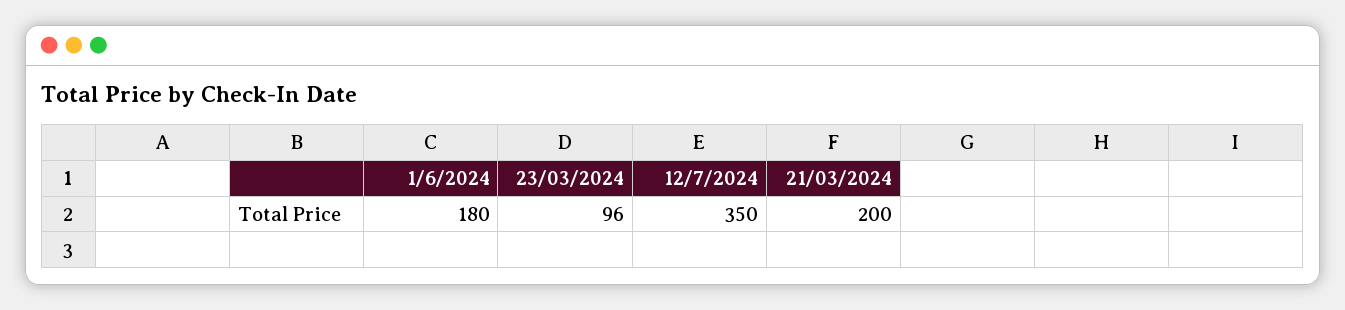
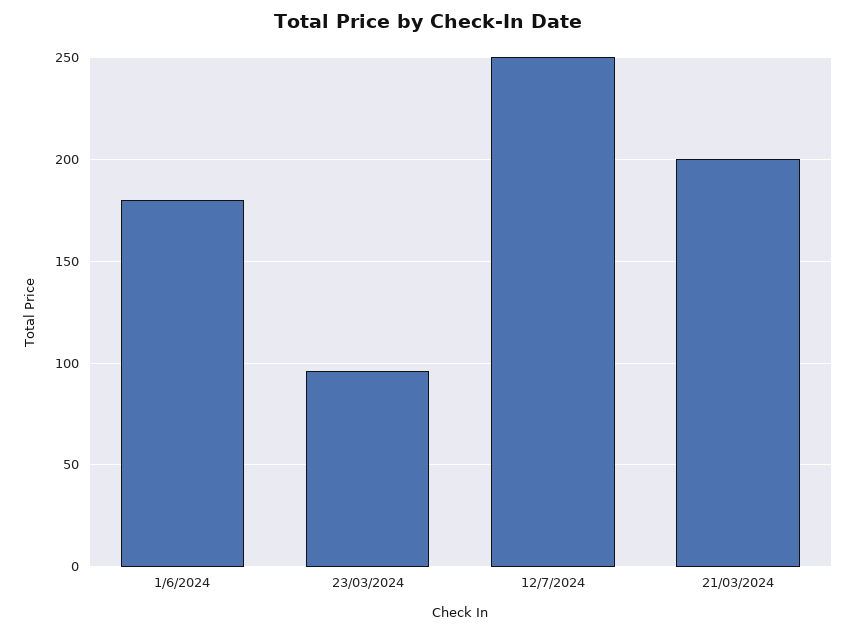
12/7/2024: 350 -> 250

